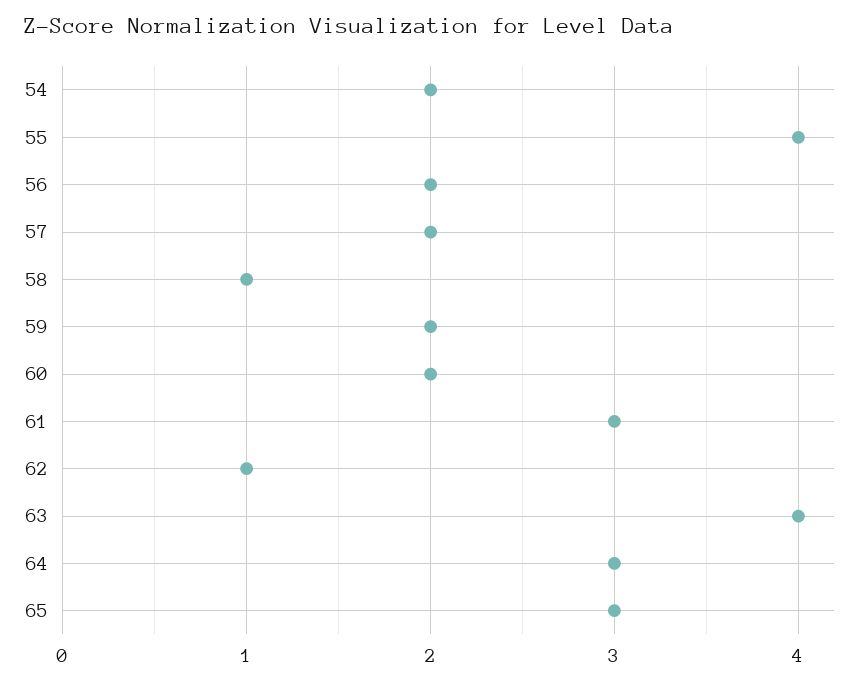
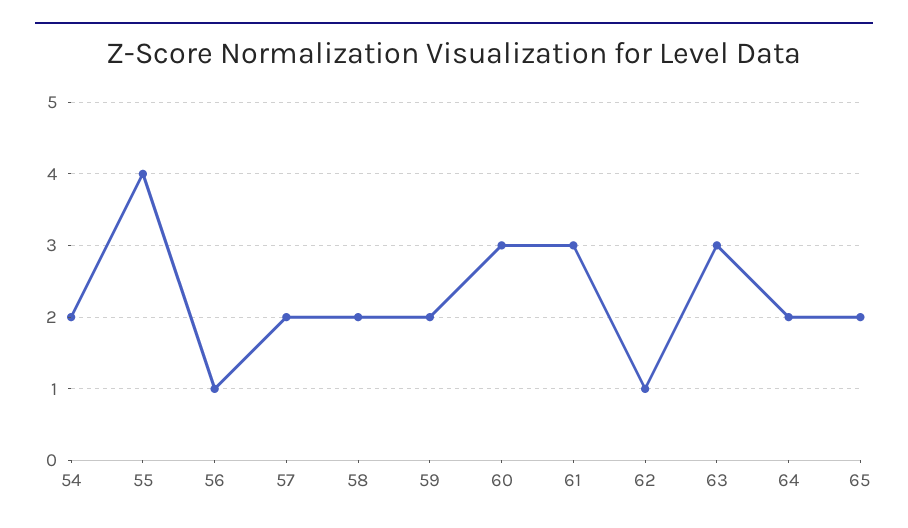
56: 2 -> 1
58: 1 -> 2
60: 2 -> 3
63: 4 -> 3
64: 3 -> 2
65: 3 -> 2

